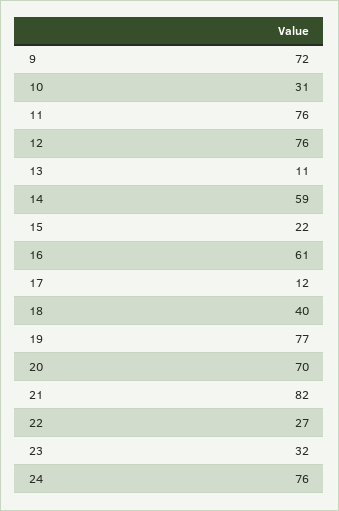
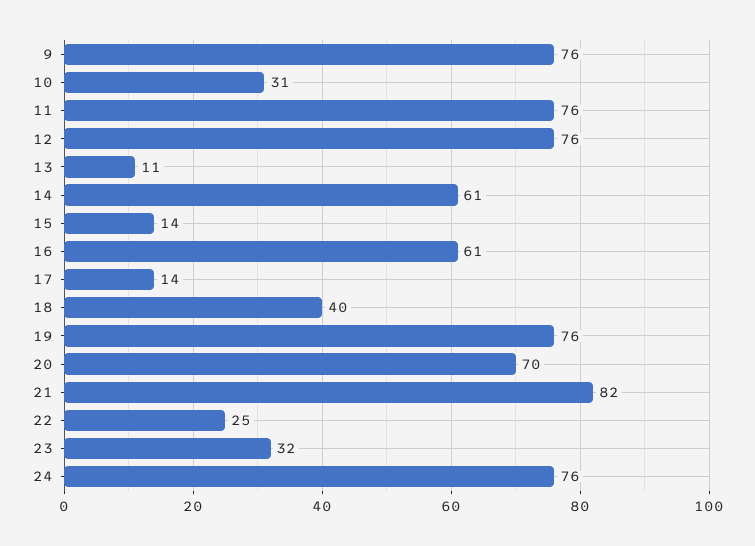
9: 72 -> 76
14: 59 -> 61
15: 22 -> 14
17: 12 -> 14
19: 77 -> 76
22: 27 -> 25

